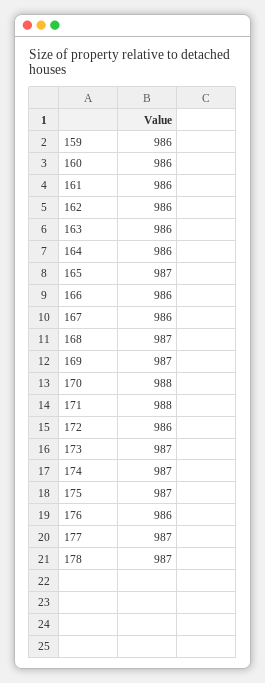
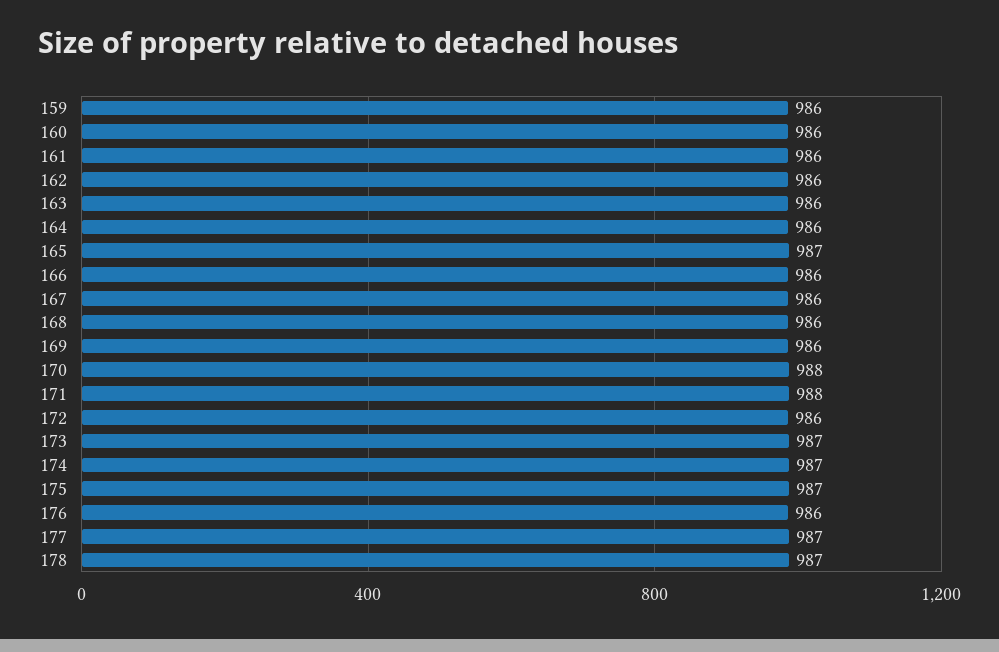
168: 987 -> 986
169: 987 -> 986

